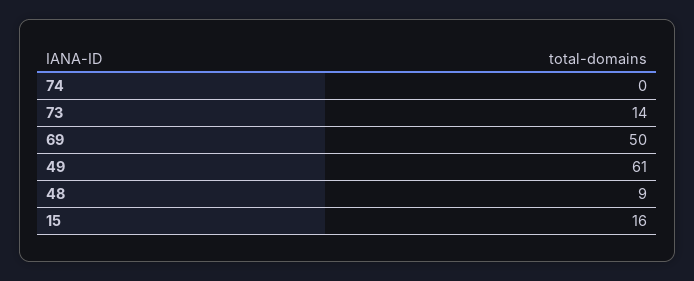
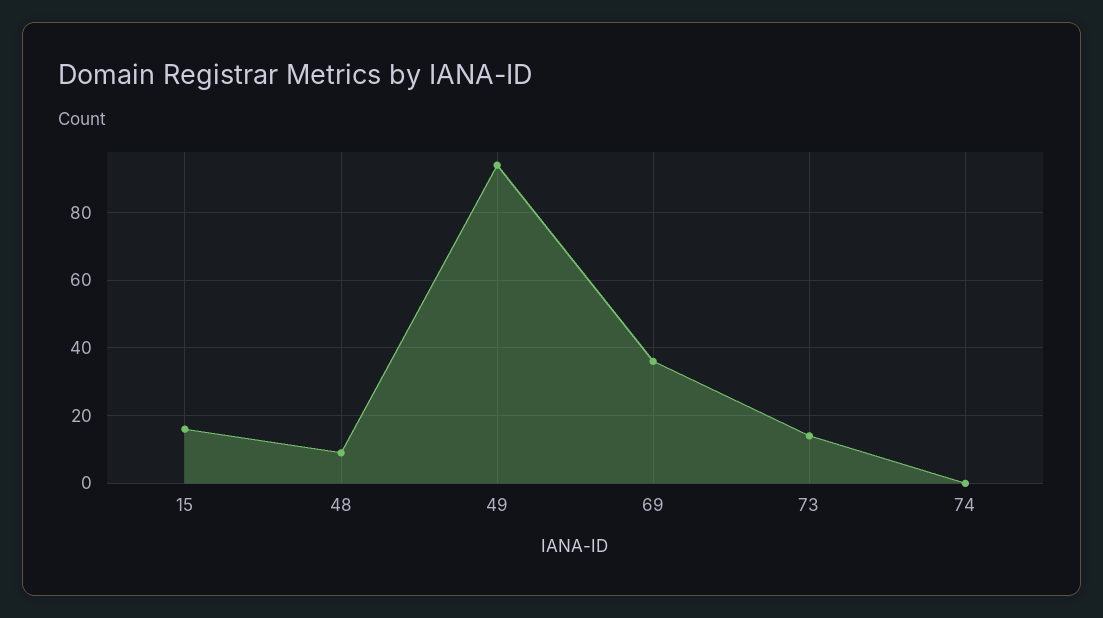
69: 50 -> 35
49: 61 -> 95

